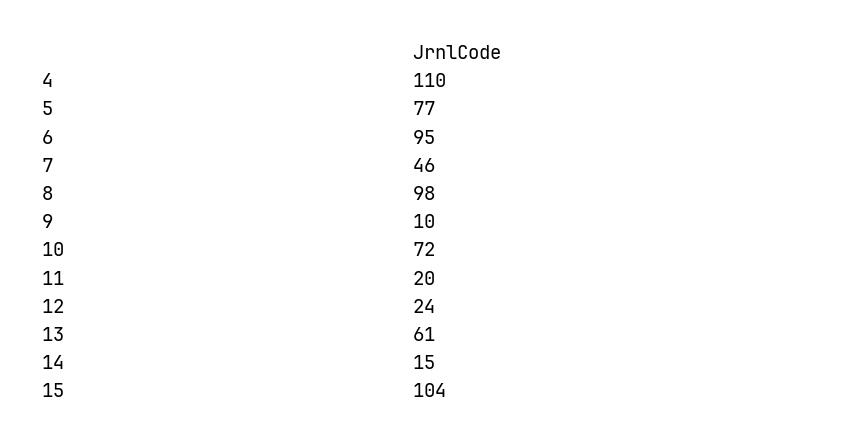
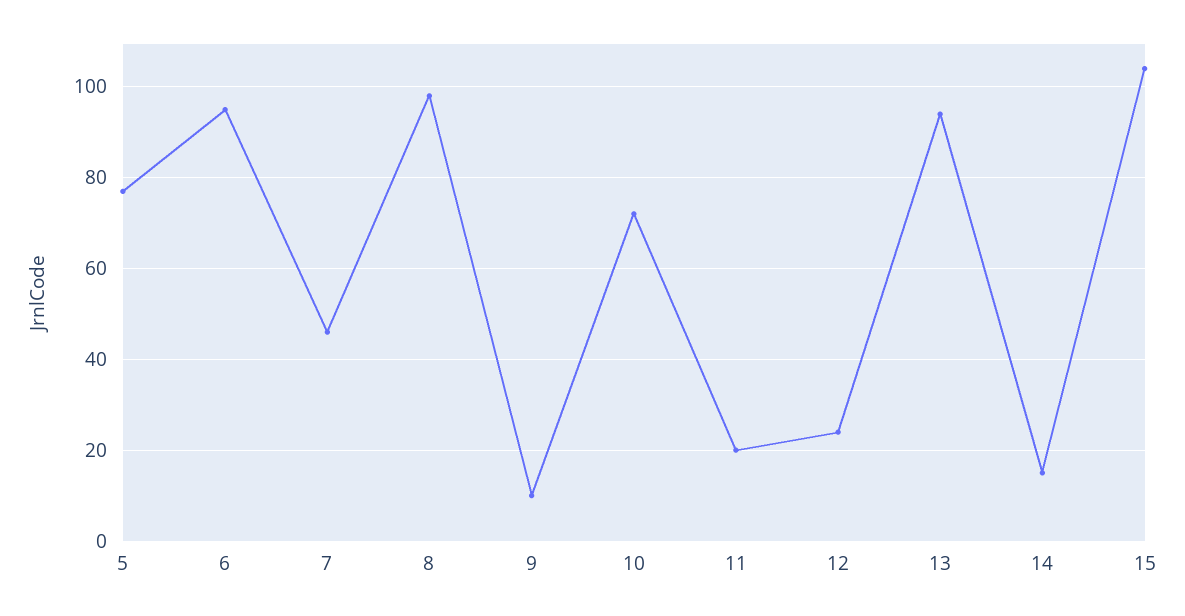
4: 110 -> none
13: 61 -> 95

